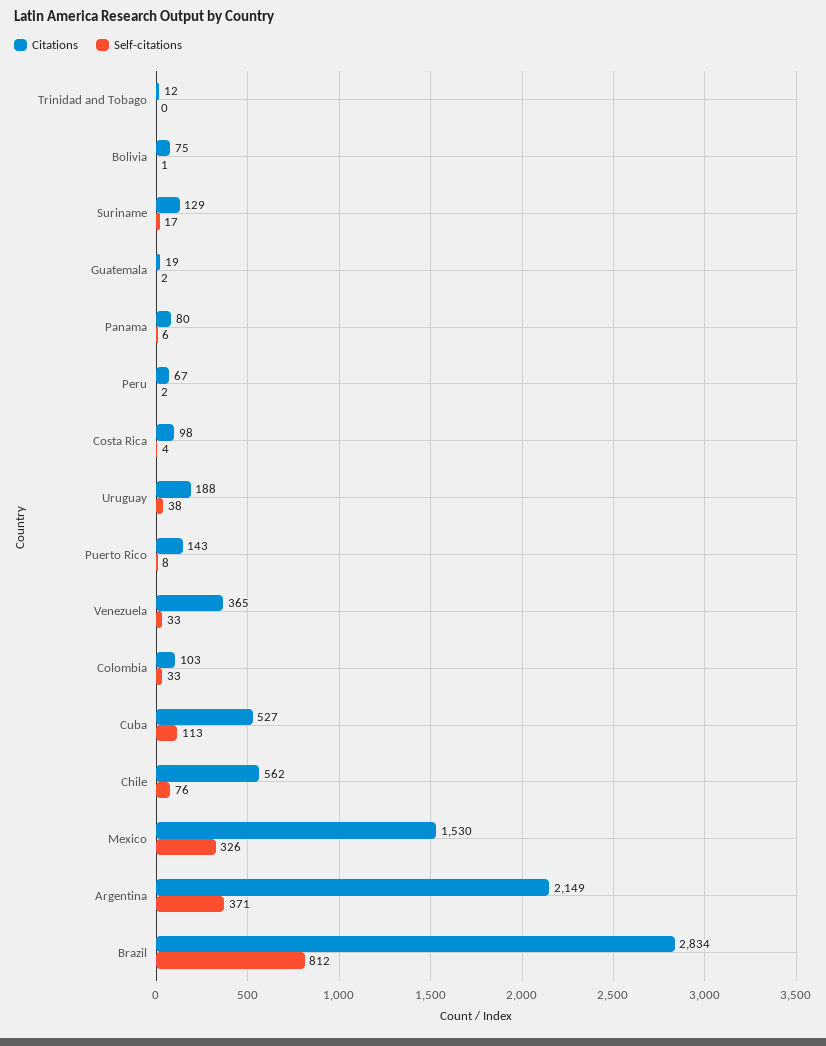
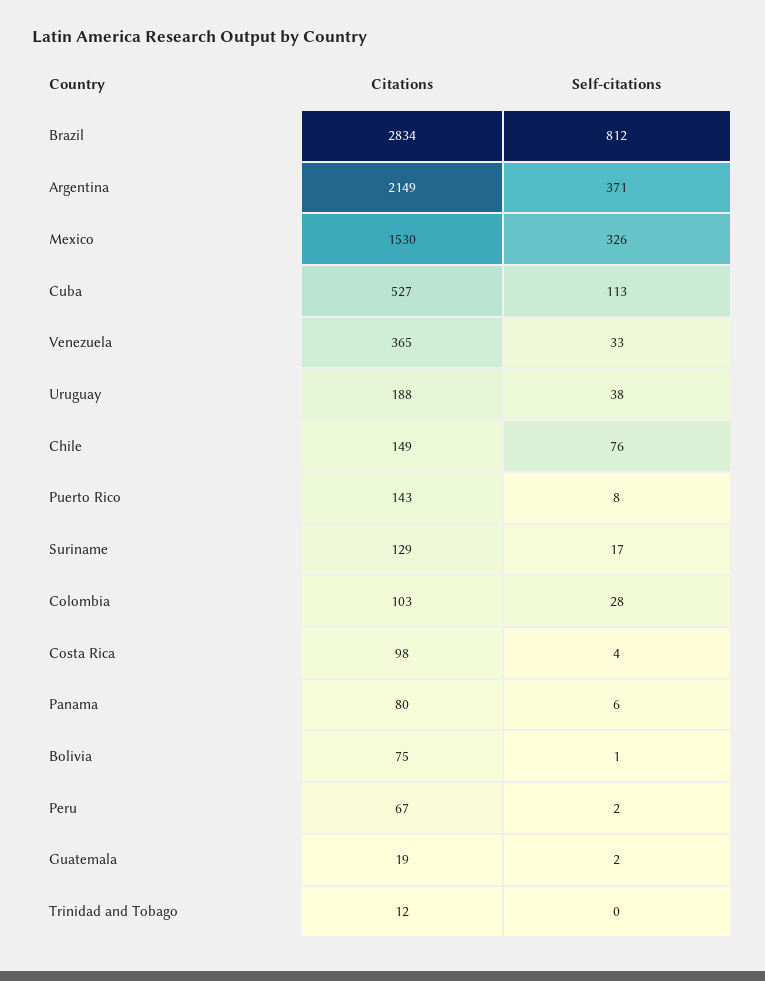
Self-citations, Colombia: 33 -> 28
Citations, Chile: 562 -> 149

